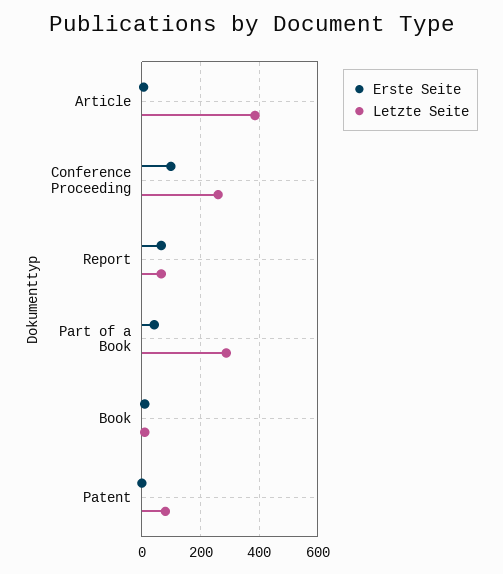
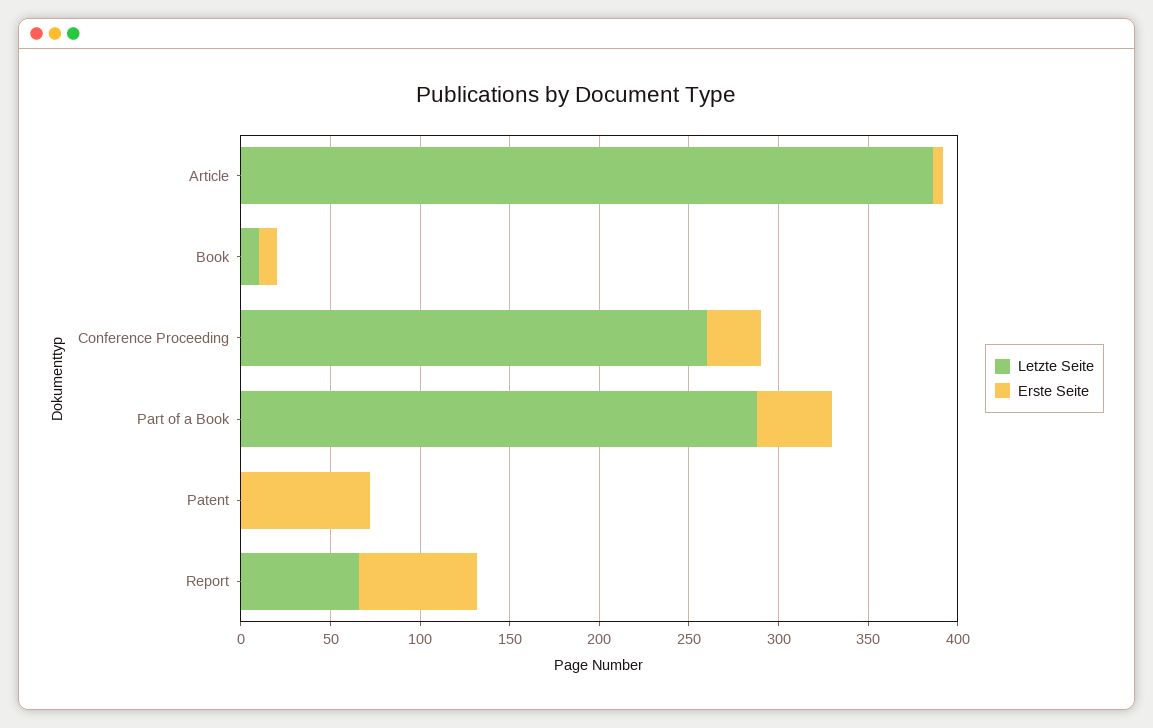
Erste Seite, Conference Proceeding: 100 -> 30
Erste Seite, Patent: 0 -> 70
Letzte Seite, Patent: 75 -> 0

